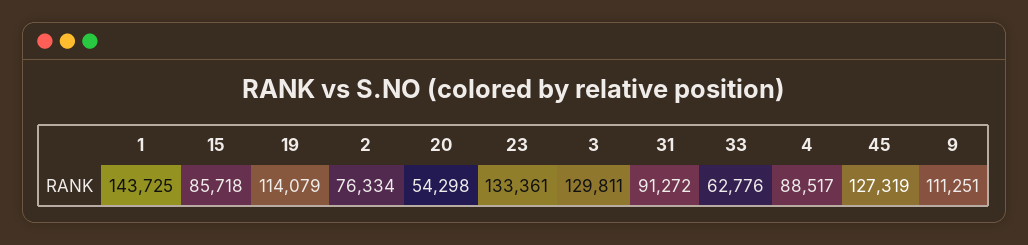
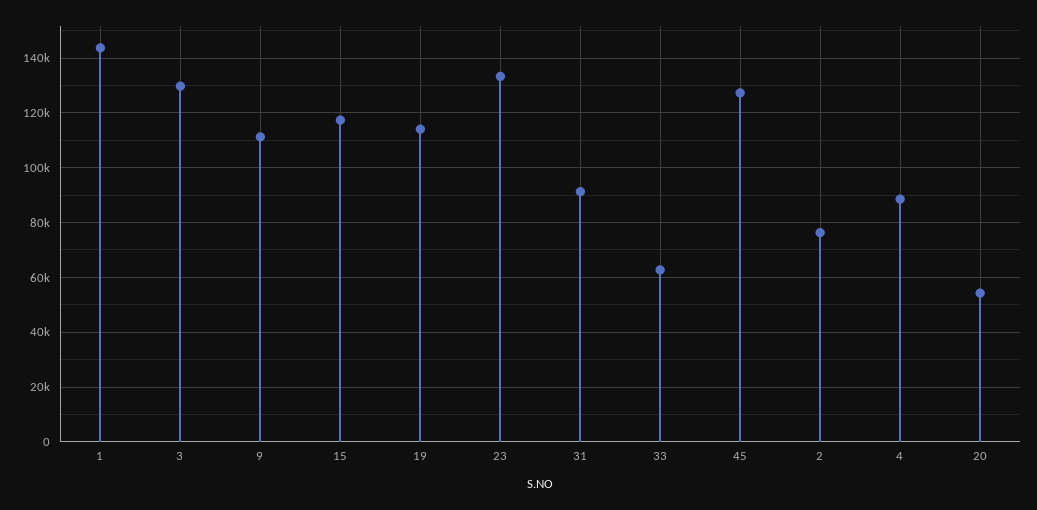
15: 85718 -> 117500

